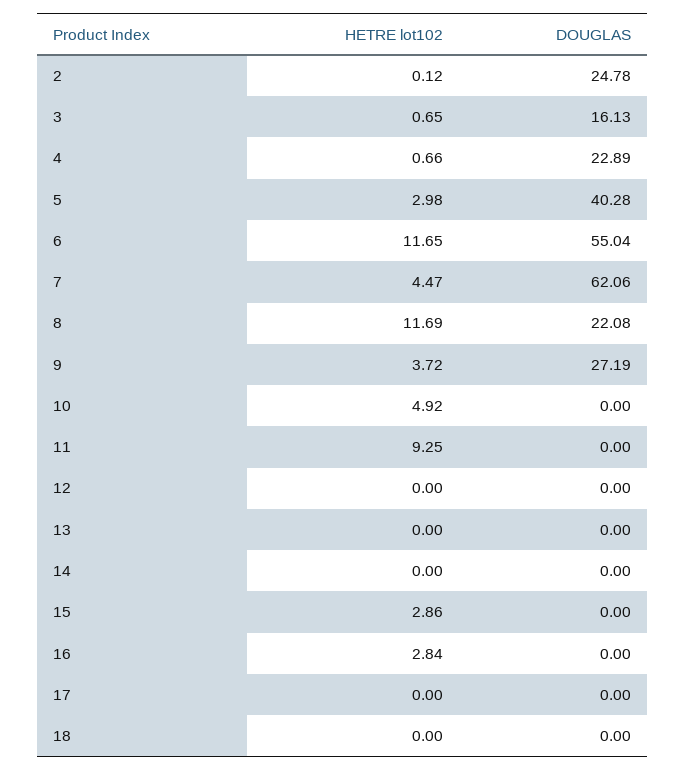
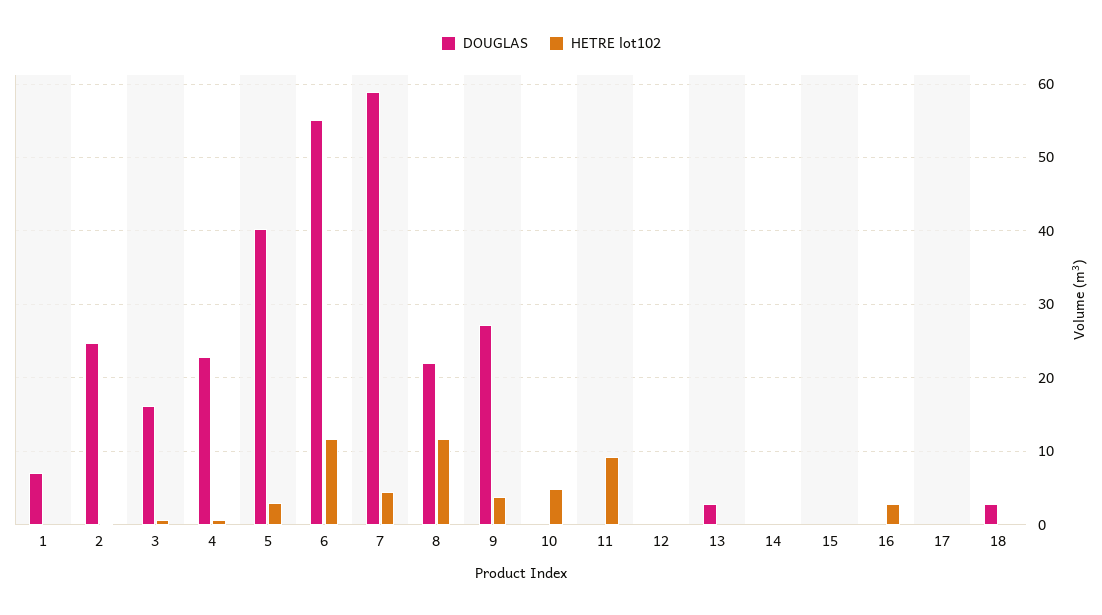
DOUGLAS, 7: 62.06 -> 59
DOUGLAS, 13: 0 -> 3
HETRE lot102, 15: 2.86 -> 0
DOUGLAS, 18: 0 -> 3
DOUGLAS, 1: none -> 7
HETRE lot102, 1: none -> 0

